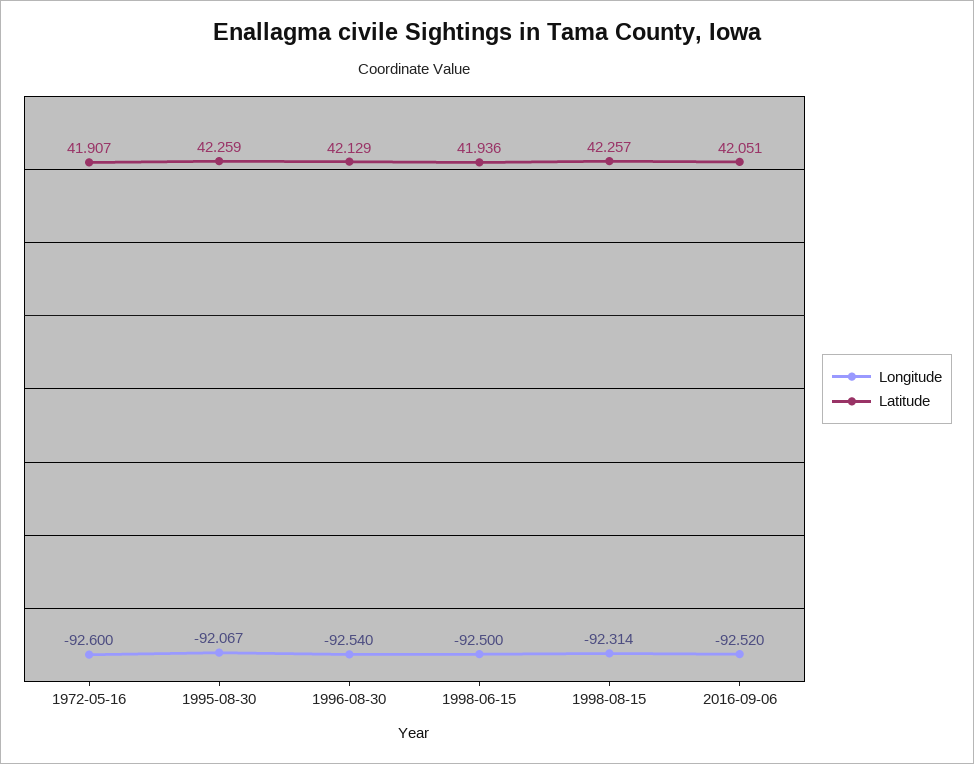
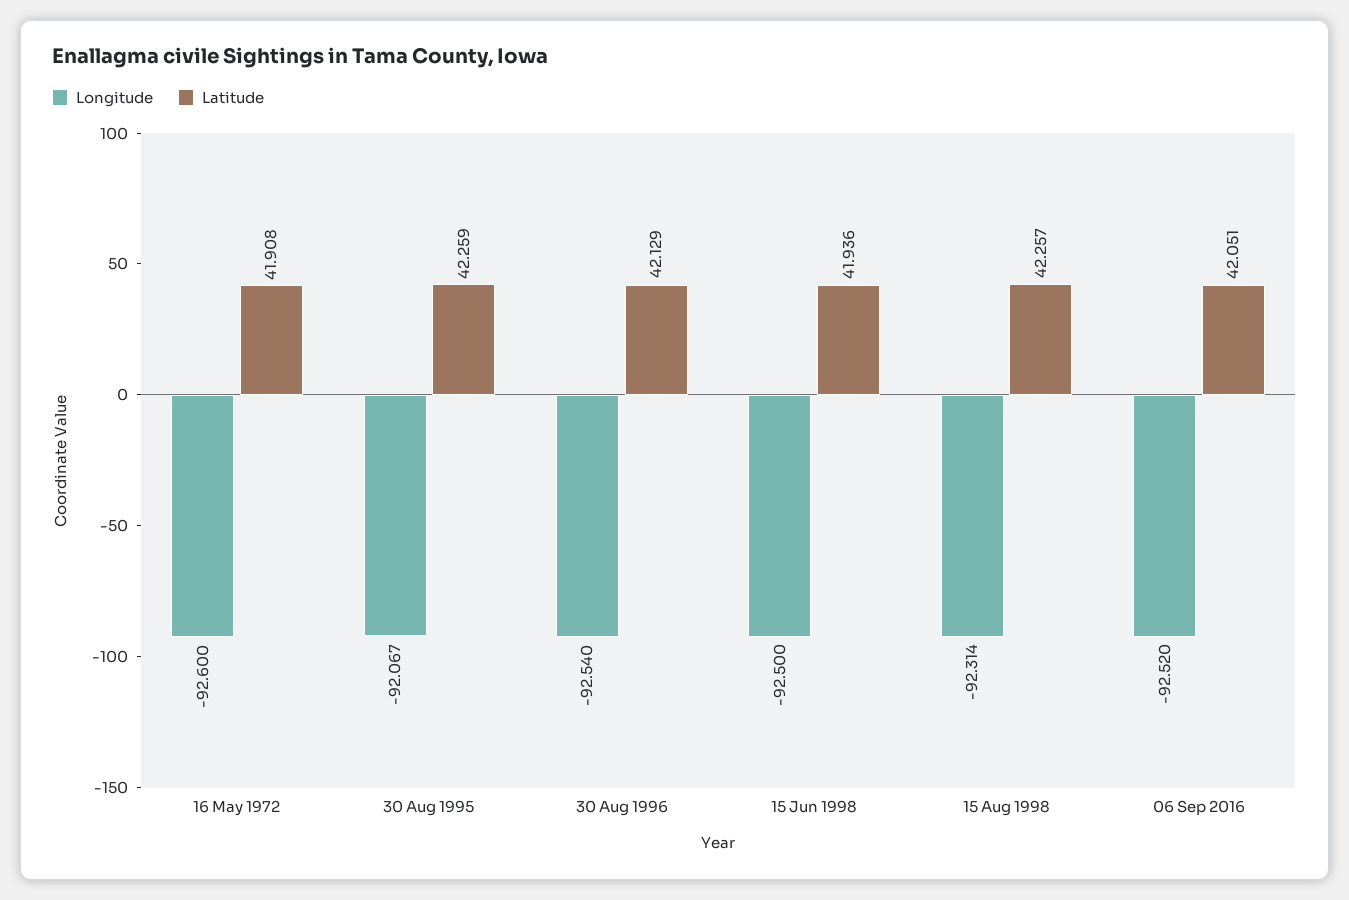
Latitude, 1972-05-16: 41.907 -> 41.908

